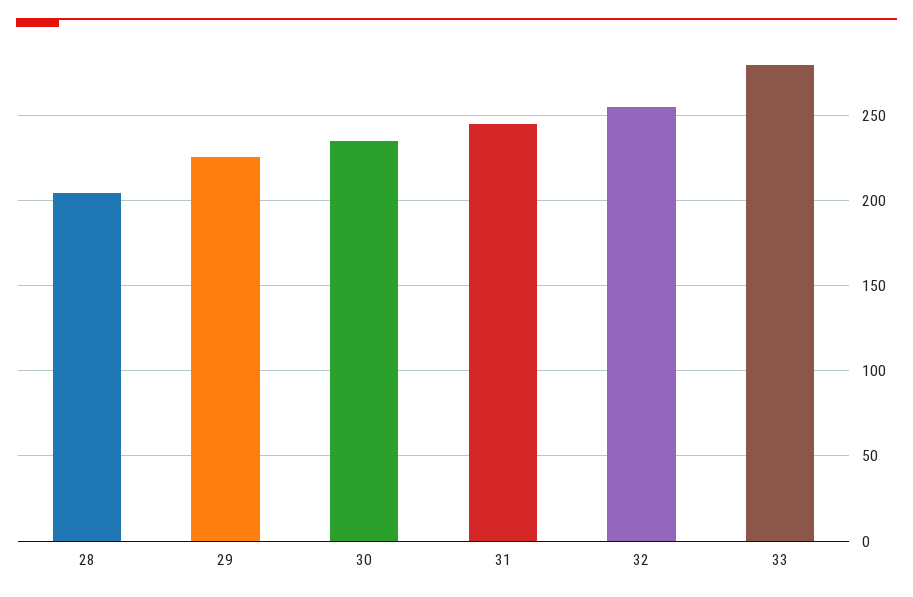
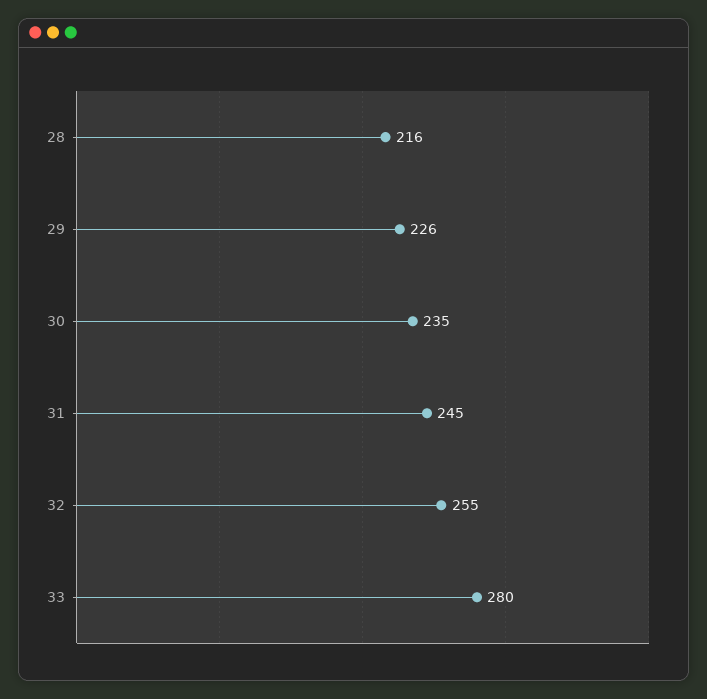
28: 205 -> 216

